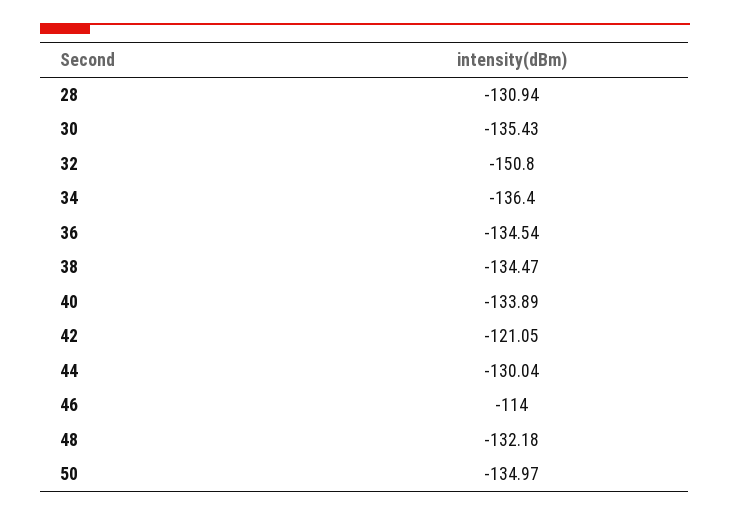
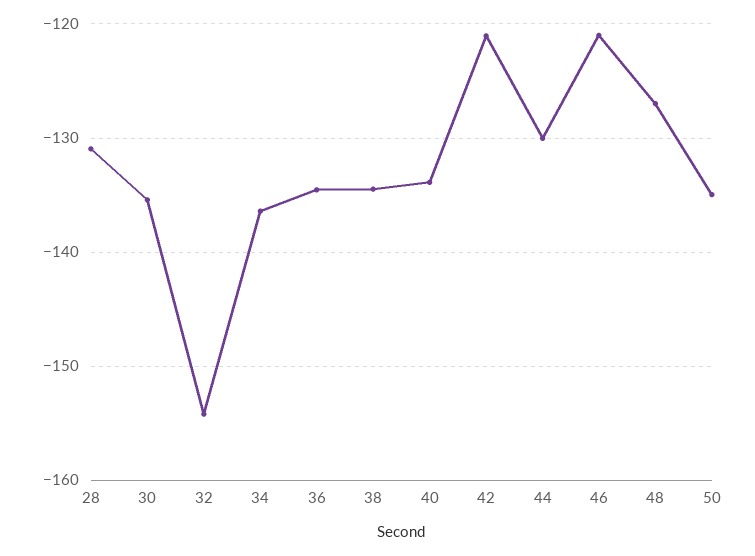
32: -150.8 -> -154
46: -114 -> -121
48: -132.18 -> -127

